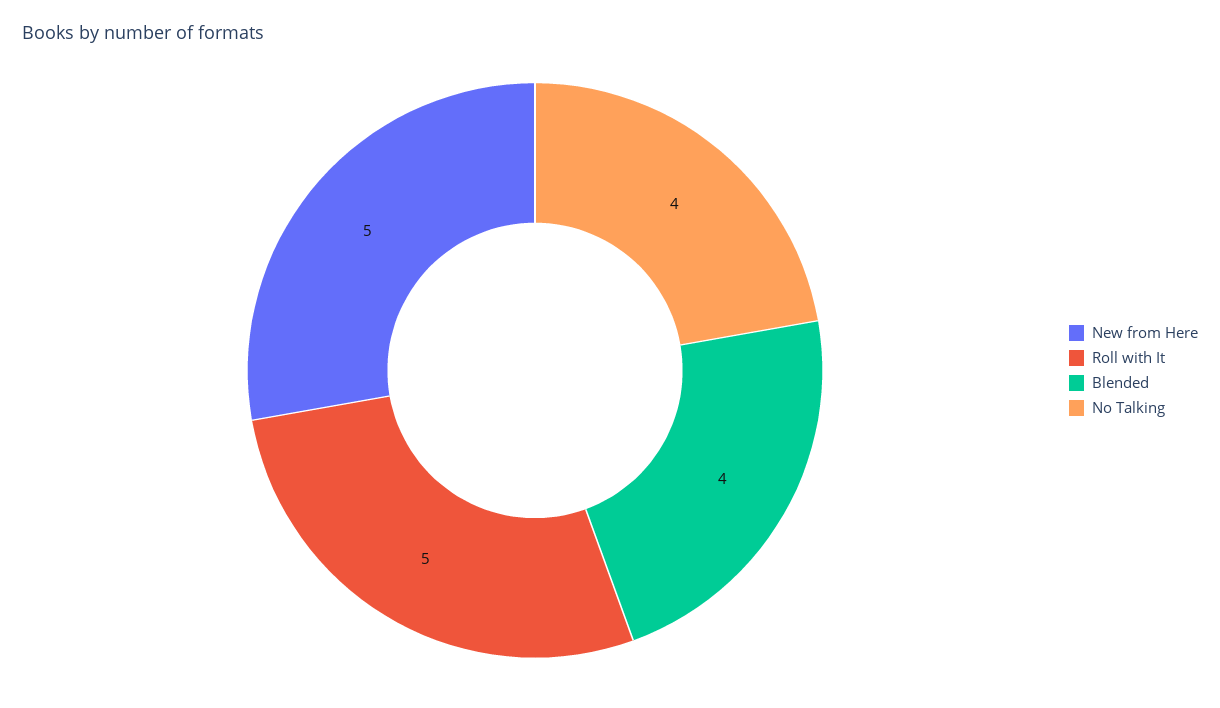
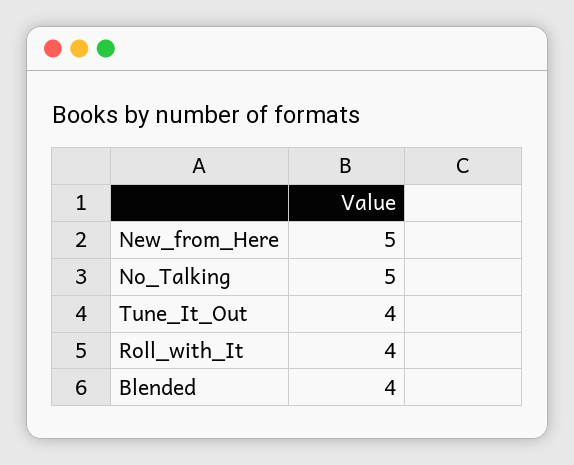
Roll with It: 5 -> 4
No Talking: 4 -> 5
Tune_It_Out: none -> 4

